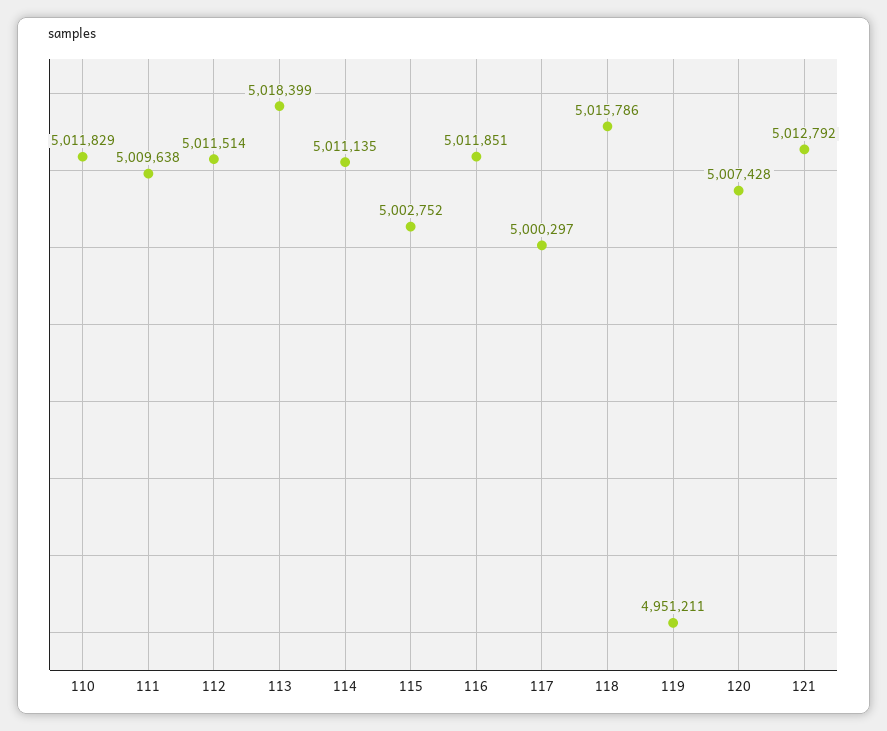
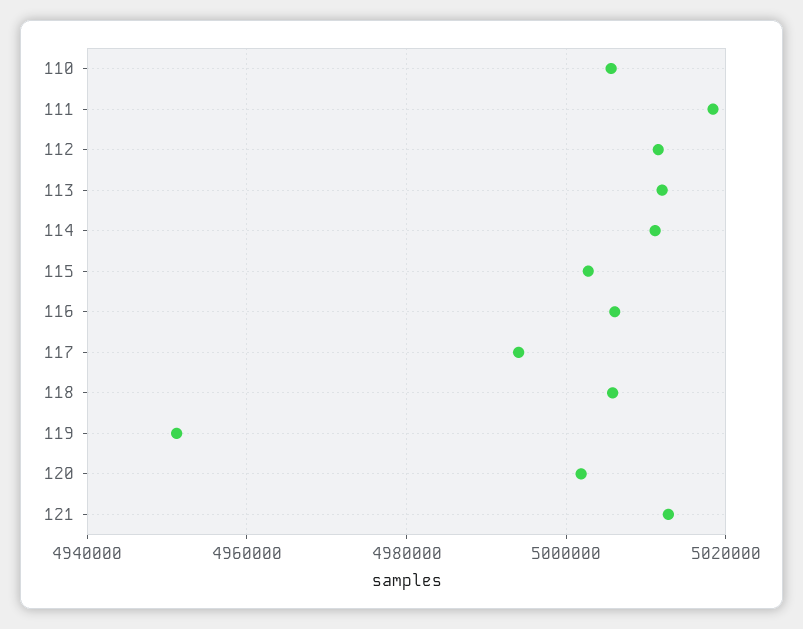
110: 5011829 -> 5006000
111: 5009638 -> 5018000
113: 5018399 -> 5012000
116: 5011851 -> 5006000
117: 5000297 -> 4994000
118: 5015786 -> 5006000
120: 5007428 -> 5002000

